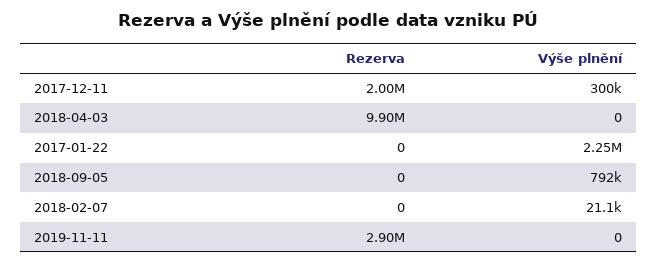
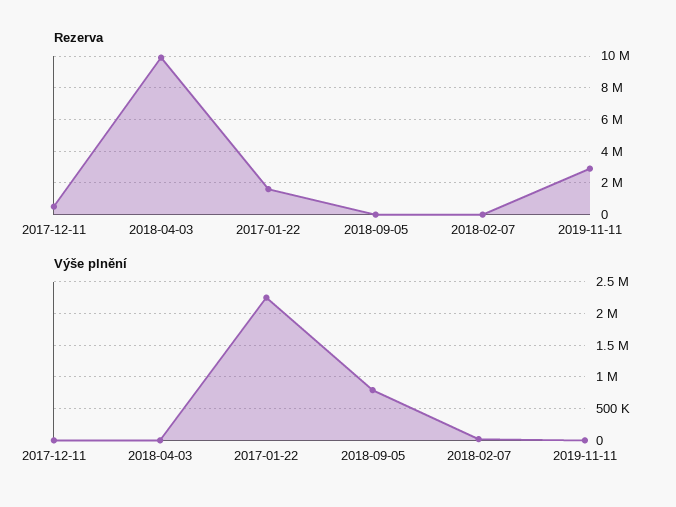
Rezerva, 2017-12-11: 2000000 -> 500000
Výše plnění, 2017-12-11: 300000 -> 0
Rezerva, 2017-01-22: 0 -> 1500000

